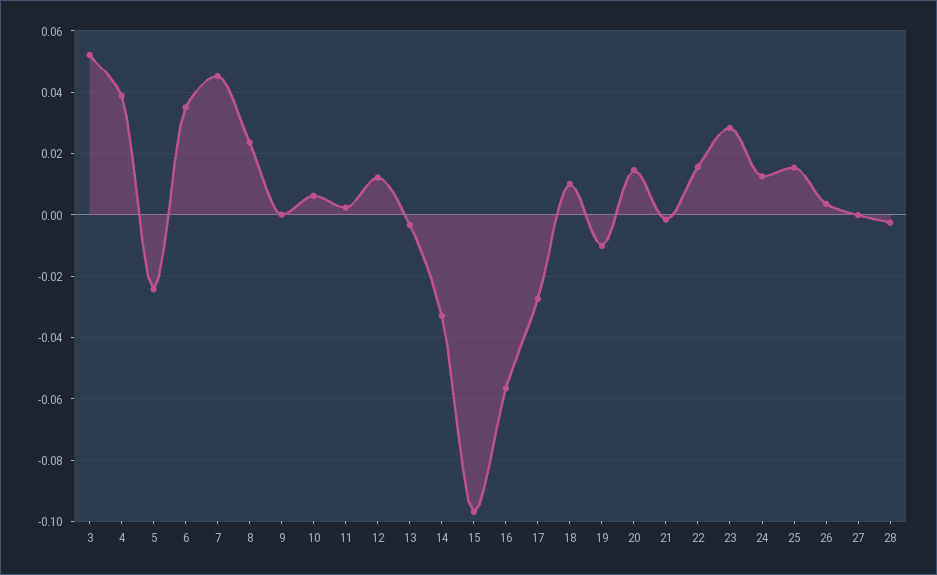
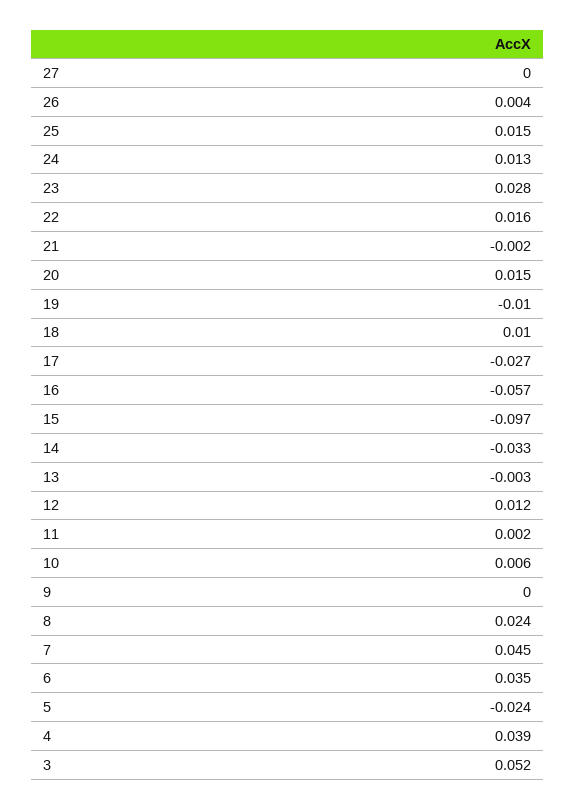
28: -0.002 -> none

